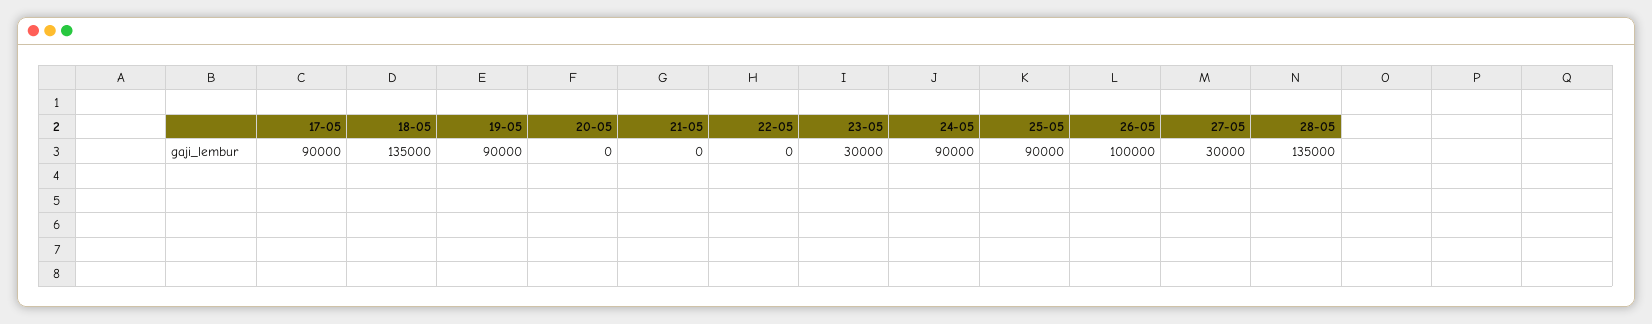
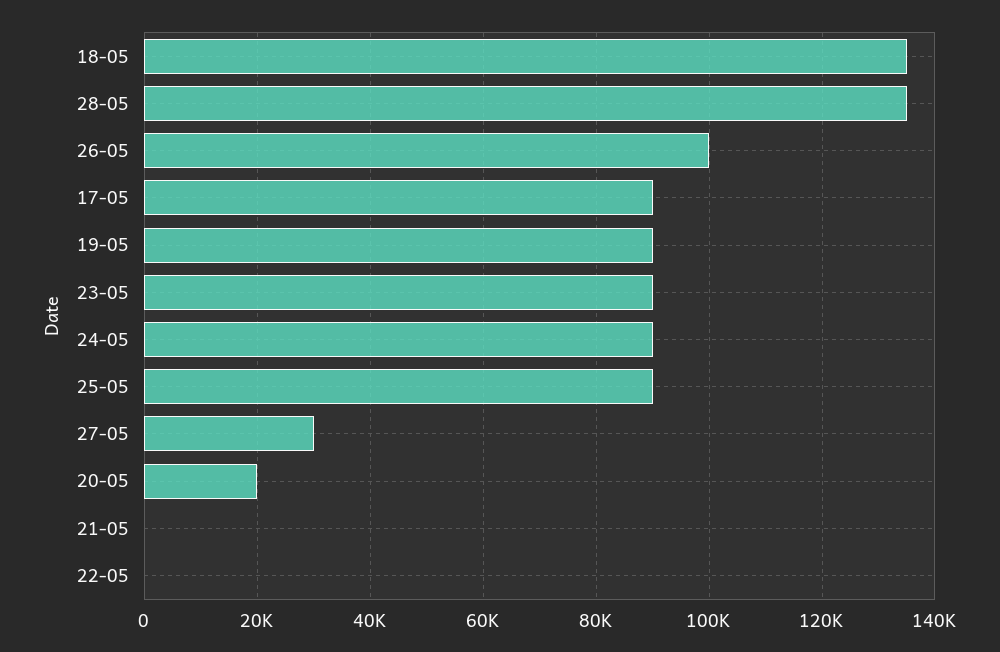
20-05: 0 -> 20000
23-05: 30000 -> 90000

